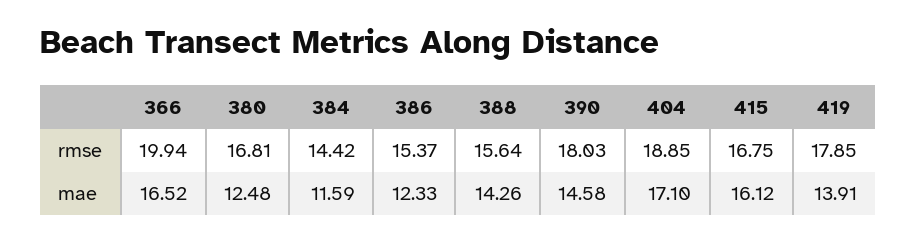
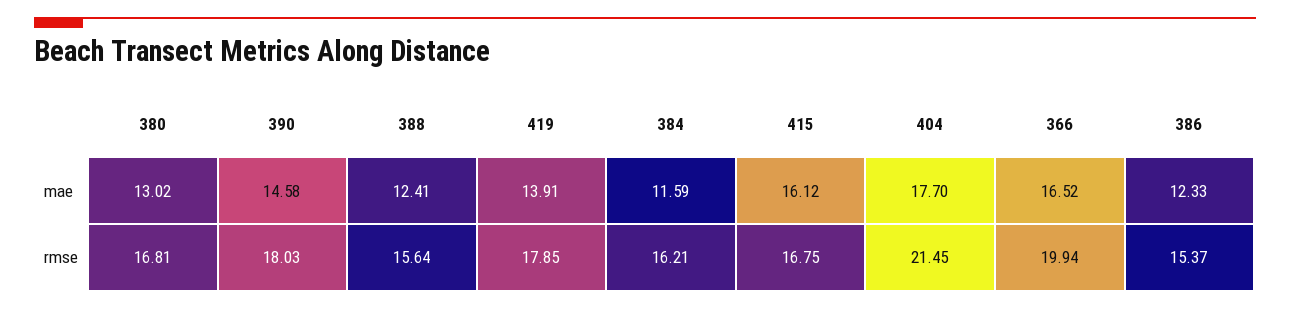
384, rmse: 14.42 -> 16.21
404, rmse: 18.85 -> 21.45
380, mae: 12.48 -> 13.02
388, mae: 14.26 -> 12.41
404, mae: 17.1 -> 17.7

